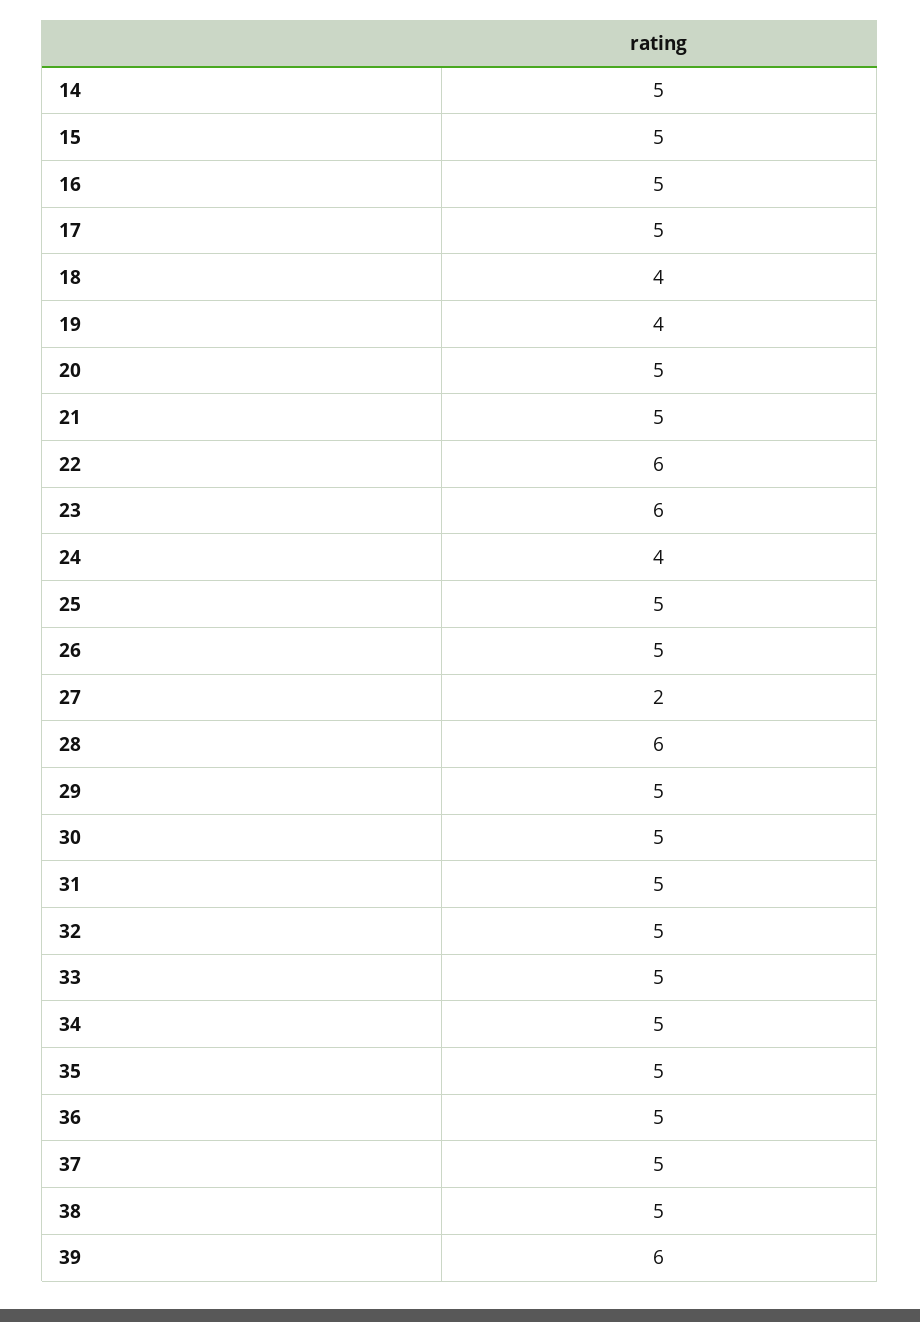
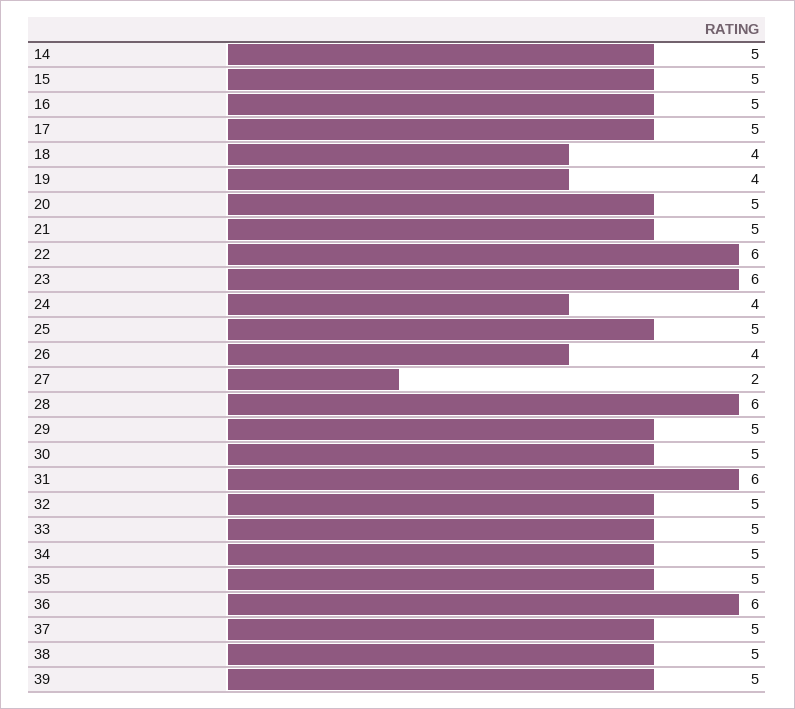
26: 5 -> 4
31: 5 -> 6
36: 5 -> 6
39: 6 -> 5

